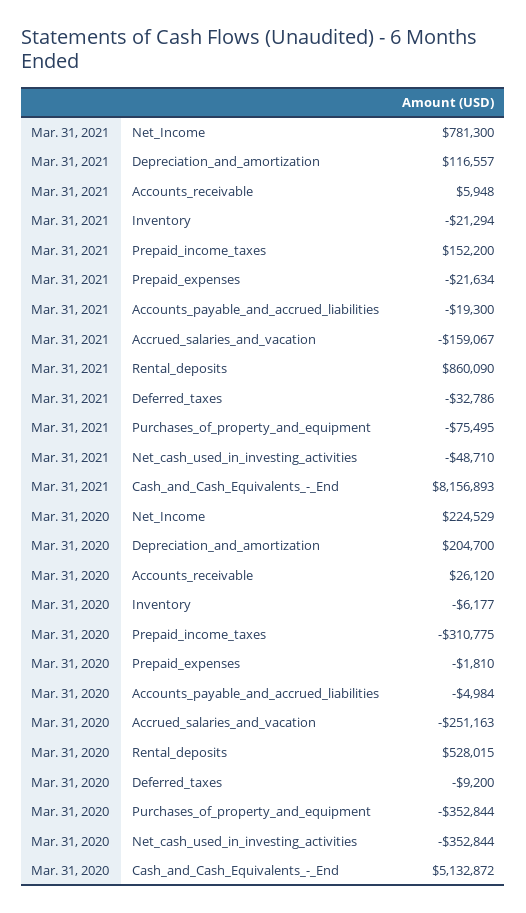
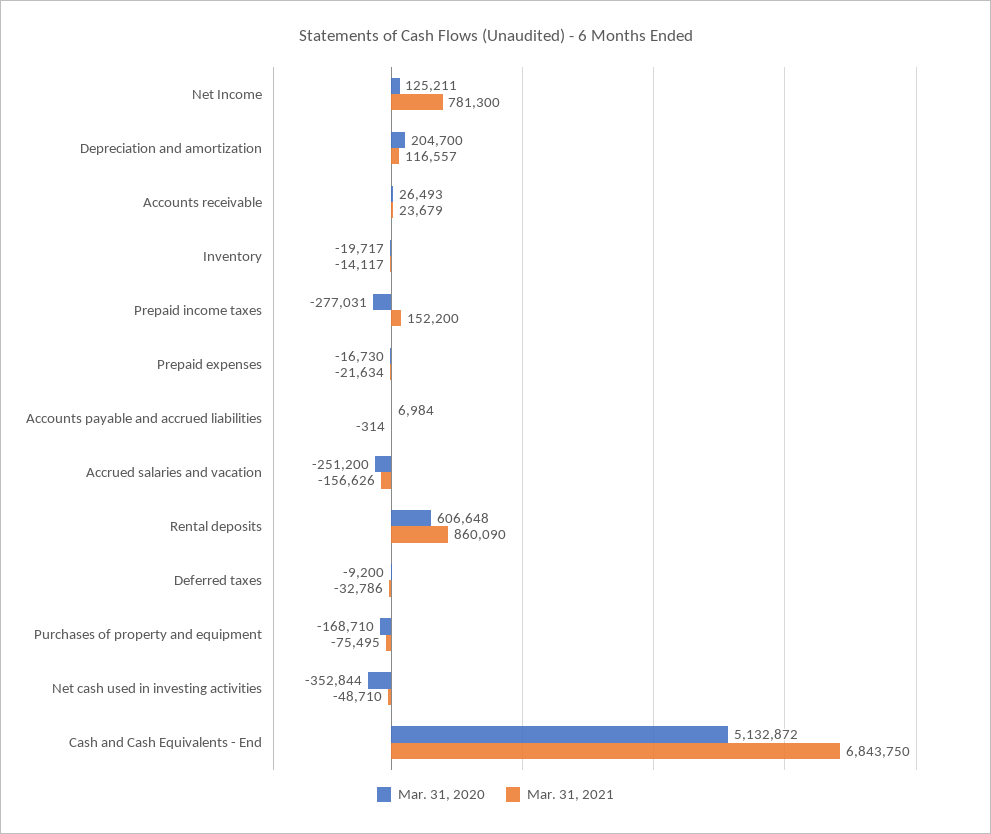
Mar. 31, 2021, Accounts_receivable: 5948 -> 23679
Mar. 31, 2021, Inventory: -21294 -> -14117
Mar. 31, 2021, Accounts_payable_and_accrued_liabilities: -19300 -> -314
Mar. 31, 2021, Accrued_salaries_and_vacation: -159067 -> -156626
Mar. 31, 2021, Cash_and_Cash_Equivalents_-_End: 8156893 -> 6843750
Mar. 31, 2020, Net_Income: 224529 -> 125211
Mar. 31, 2020, Accounts_receivable: 26120 -> 26493
Mar. 31, 2020, Inventory: -6177 -> -19717
Mar. 31, 2020, Prepaid_income_taxes: -310775 -> -277031
Mar. 31, 2020, Prepaid_expenses: -1810 -> -16730
Mar. 31, 2020, Accounts_payable_and_accrued_liabilities: -4984 -> 6984
Mar. 31, 2020, Accrued_salaries_and_vacation: -251163 -> -251200
Mar. 31, 2020, Rental_deposits: 528015 -> 606648
Mar. 31, 2020, Purchases_of_property_and_equipment: -352844 -> -168710

